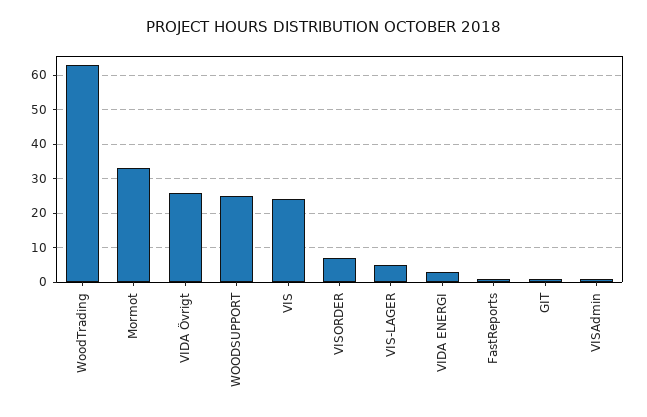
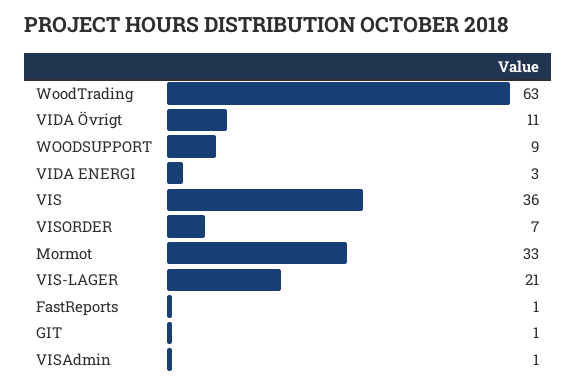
VIDA Övrigt: 25 -> 11
WOODSUPPORT: 25 -> 9
VIS: 25 -> 36
VIS-LAGER: 5 -> 21

